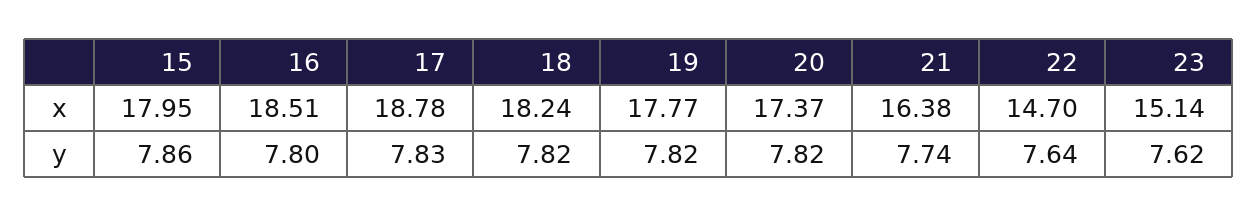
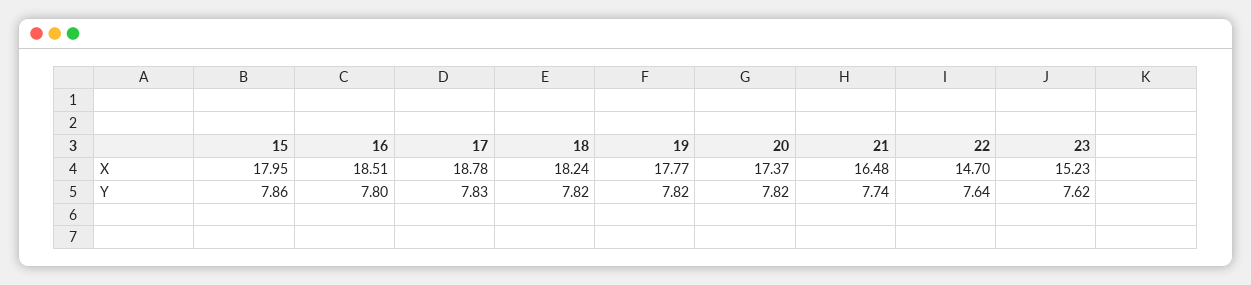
21, x: 16.38 -> 16.48
23, x: 15.14 -> 15.23

